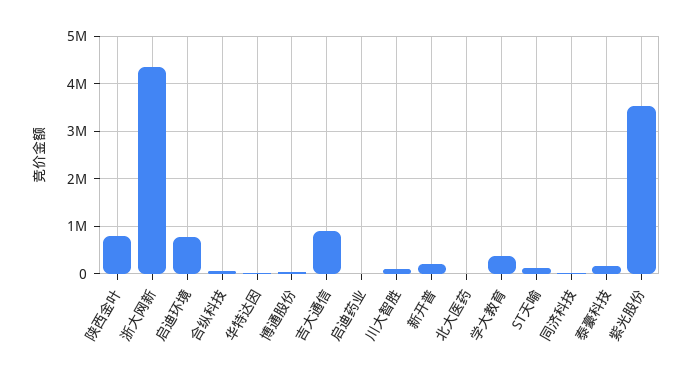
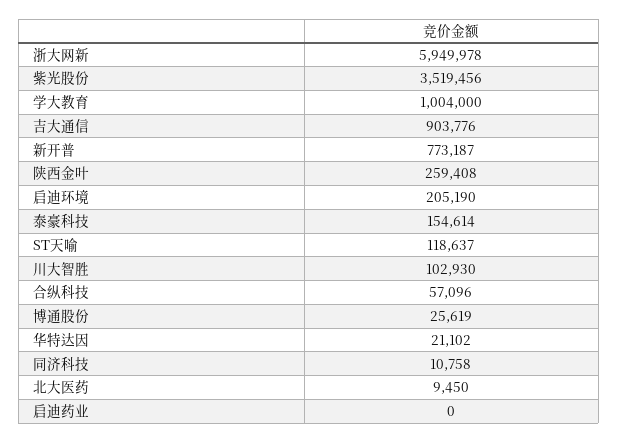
陕西金叶: 800000 -> 259408
浙大网新: 4400000 -> 5949978
启迪环境: 800000 -> 205190
新开普: 200000 -> 773187
学大教育: 400000 -> 1004000

